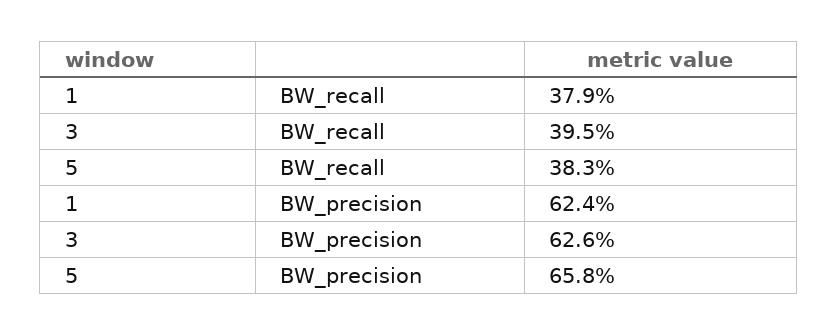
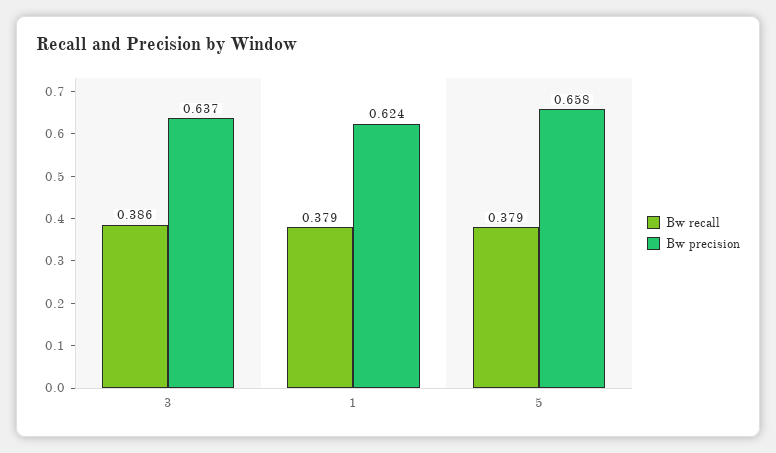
BW_recall, 3: 0.395 -> 0.386
BW_recall, 5: 0.383 -> 0.379
BW_precision, 3: 0.626 -> 0.637

